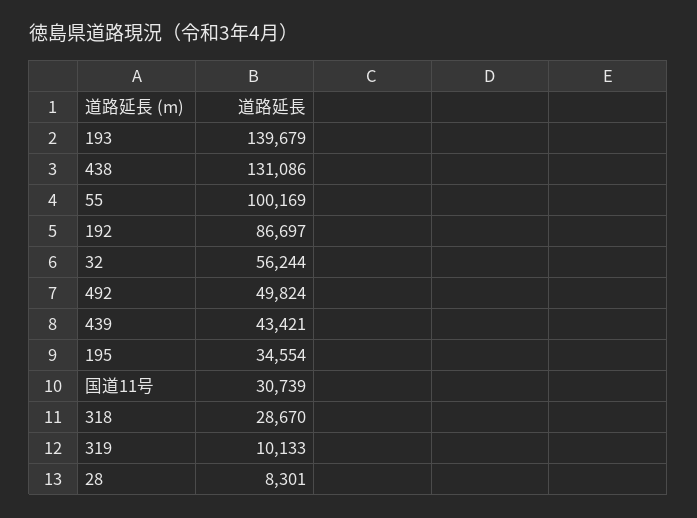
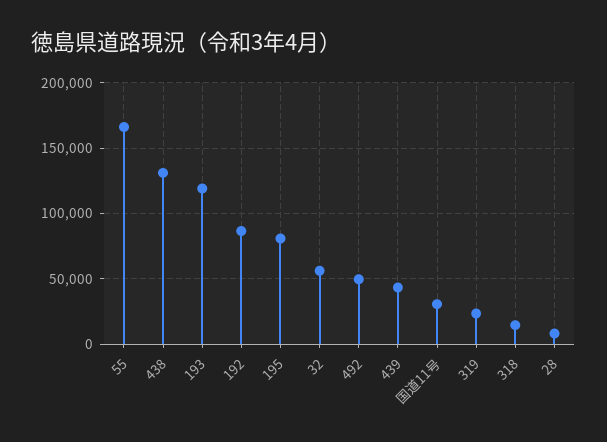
193: 139679 -> 120000
55: 100169 -> 165000
195: 34554 -> 80000
318: 28670 -> 15000
319: 10133 -> 25000

